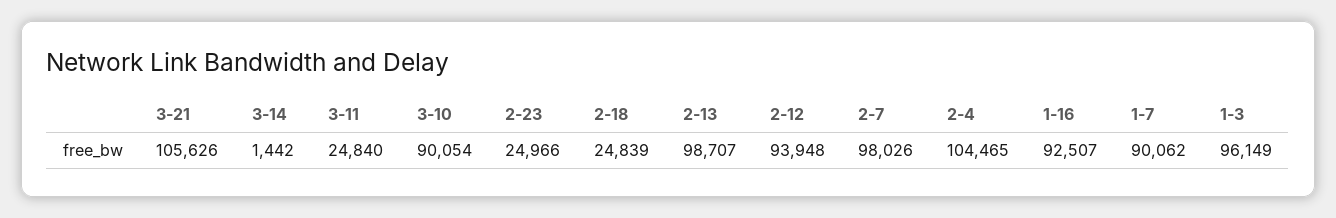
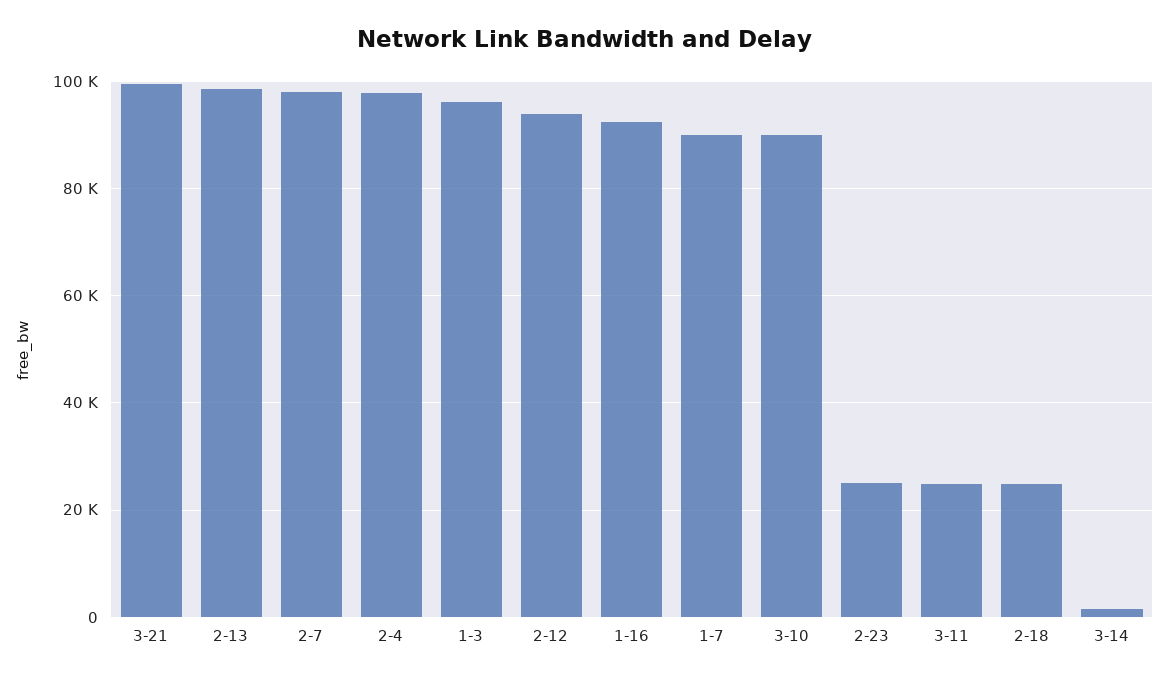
3-21: 105626 -> 100000
2-4: 104465 -> 98000

